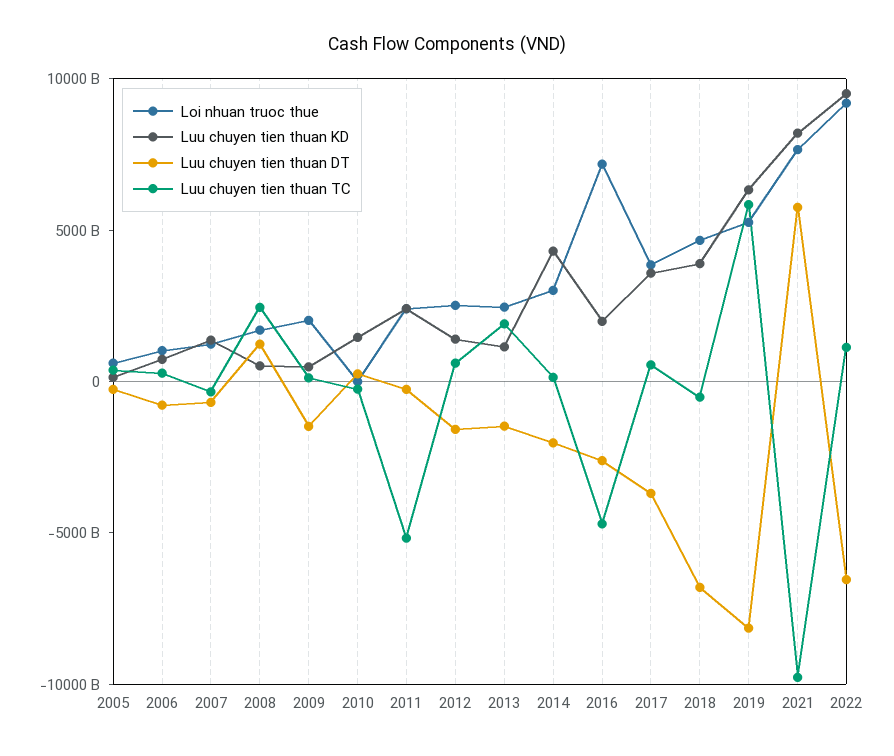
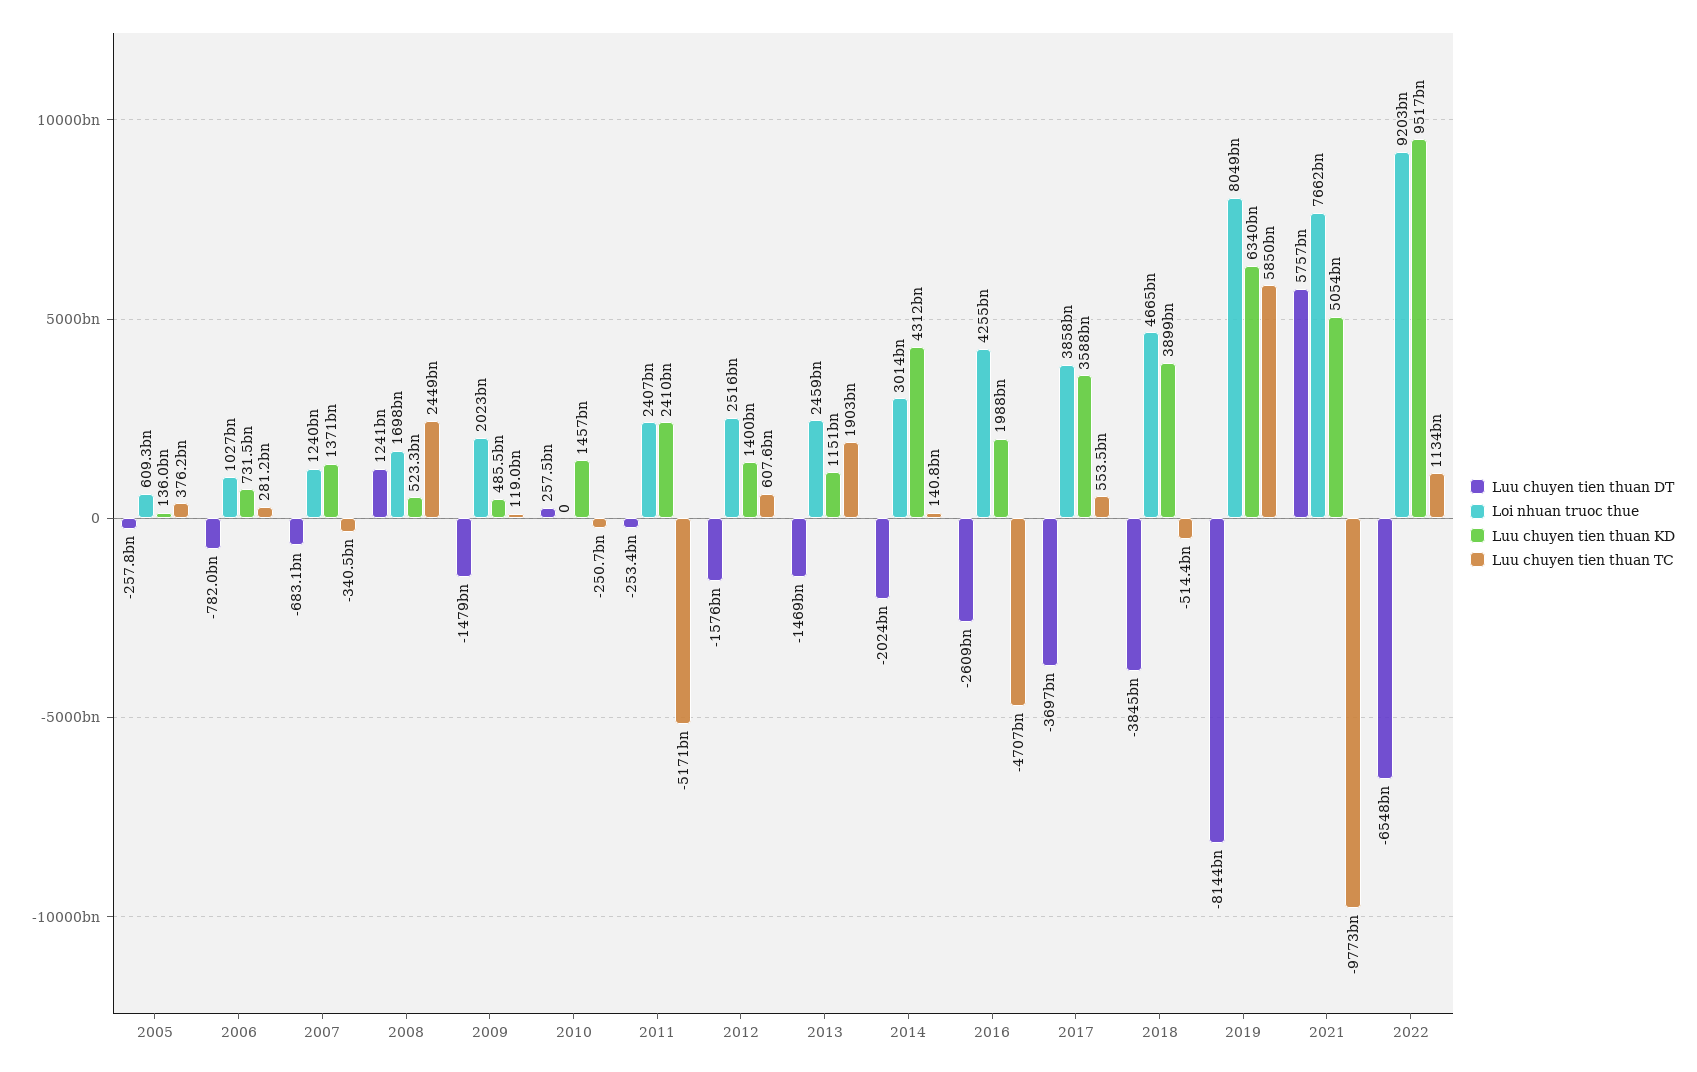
Loi nhuan truoc thue, 2016: 7000000000000 -> 4255000000000
Luu chuyen tien thuan DT, 2018: -7000000000000 -> -3845000000000
Loi nhuan truoc thue, 2019: 5000000000000 -> 8049000000000
Luu chuyen tien thuan KD, 2021: 8000000000000 -> 5054000000000

